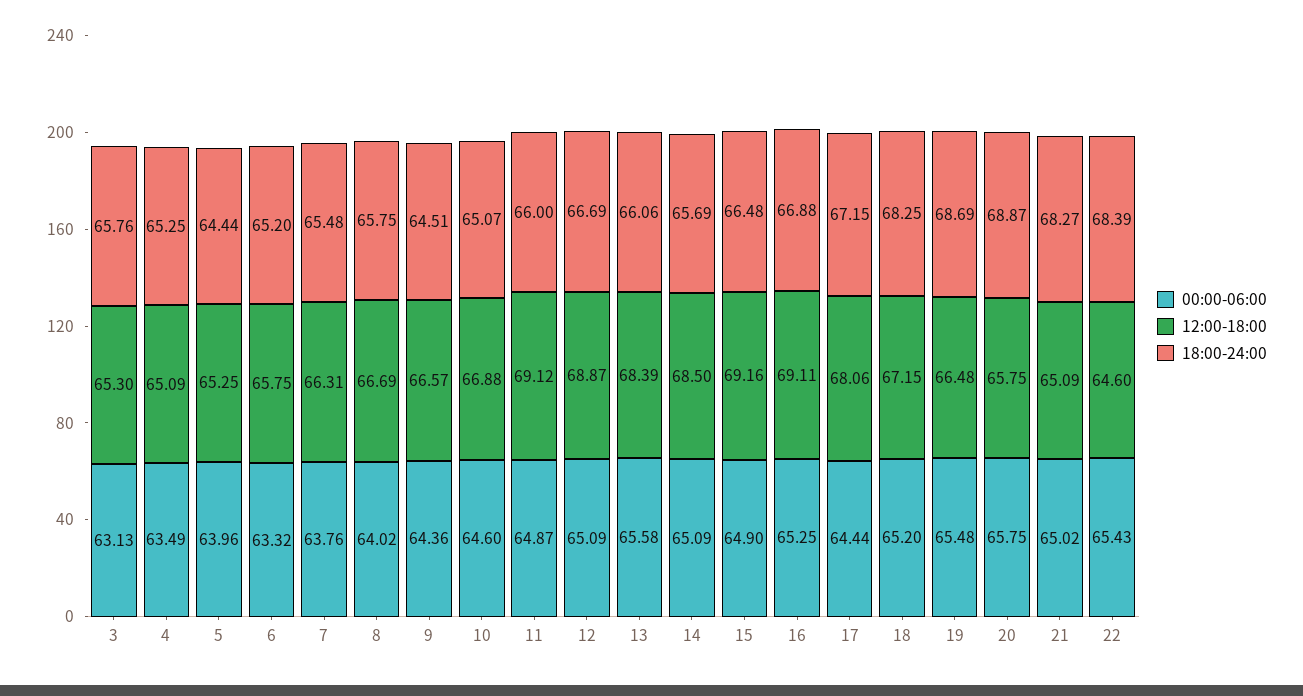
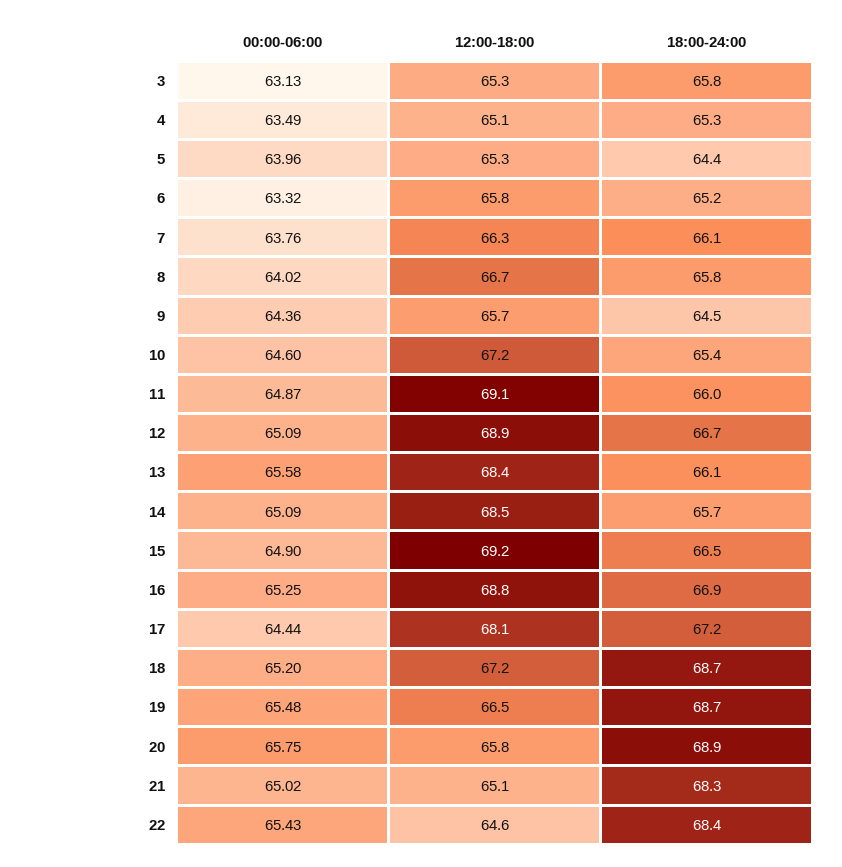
18:00-24:00, 7: 65.48 -> 66.1
12:00-18:00, 9: 66.57 -> 65.7
12:00-18:00, 10: 66.88 -> 67.2
18:00-24:00, 10: 65.07 -> 65.4
12:00-18:00, 16: 69.11 -> 68.8
18:00-24:00, 18: 68.25 -> 68.7

